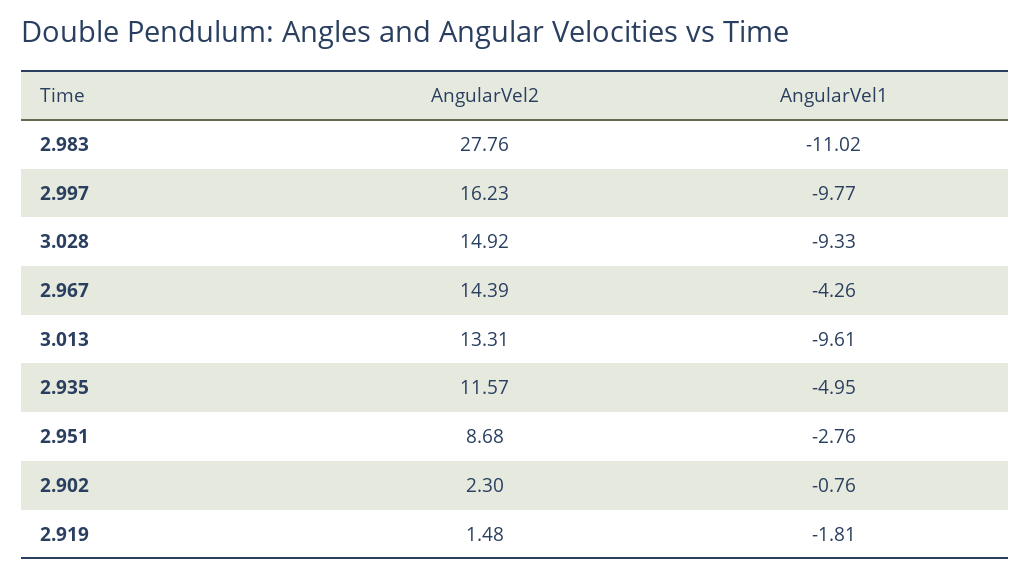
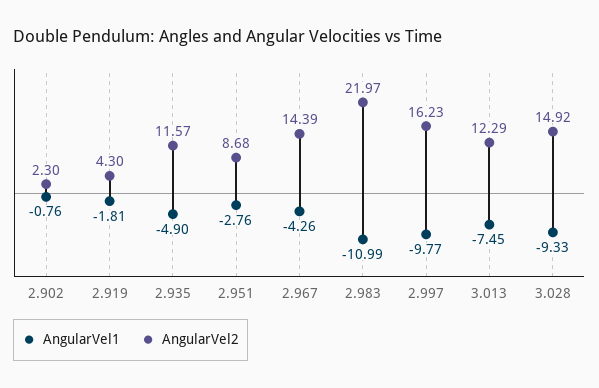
AngularVel2, 2.983: 27.76 -> 21.97
AngularVel1, 2.983: -11.02 -> -10.99
AngularVel2, 3.013: 13.31 -> 12.29
AngularVel1, 3.013: -9.61 -> -7.45
AngularVel1, 2.935: -4.95 -> -4.9
AngularVel2, 2.919: 1.48 -> 4.3

